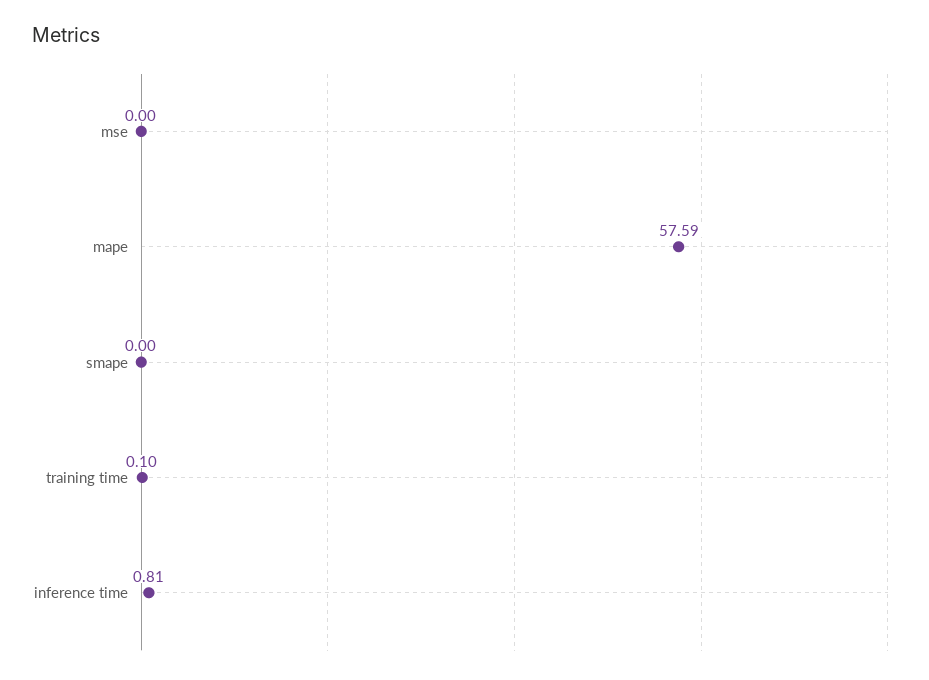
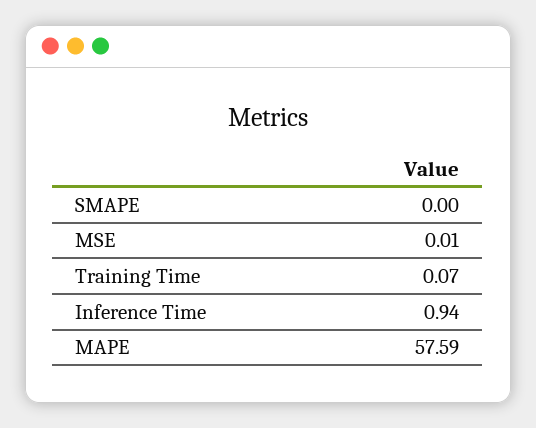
mse: 0 -> 0.01
training time: 0.1 -> 0.07
inference time: 0.81 -> 0.94

